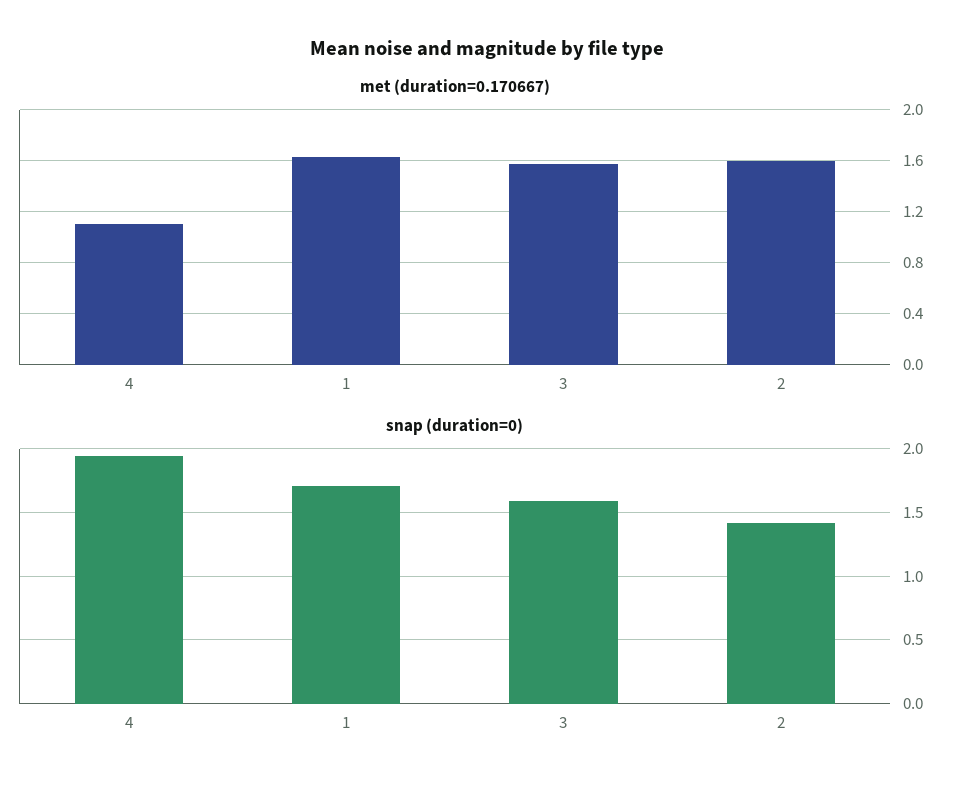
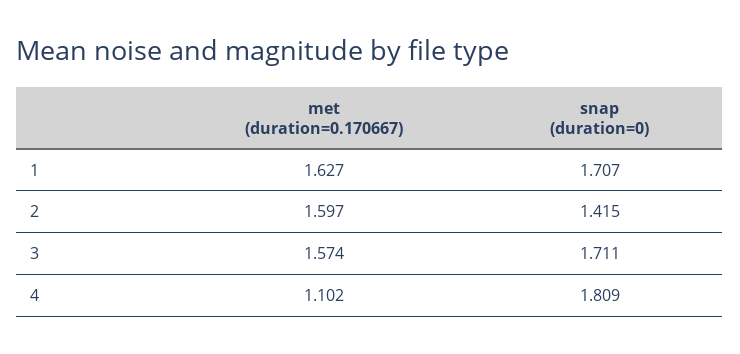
snap (duration=0), 4: 1.95 -> 1.809
snap (duration=0), 3: 1.6 -> 1.711

